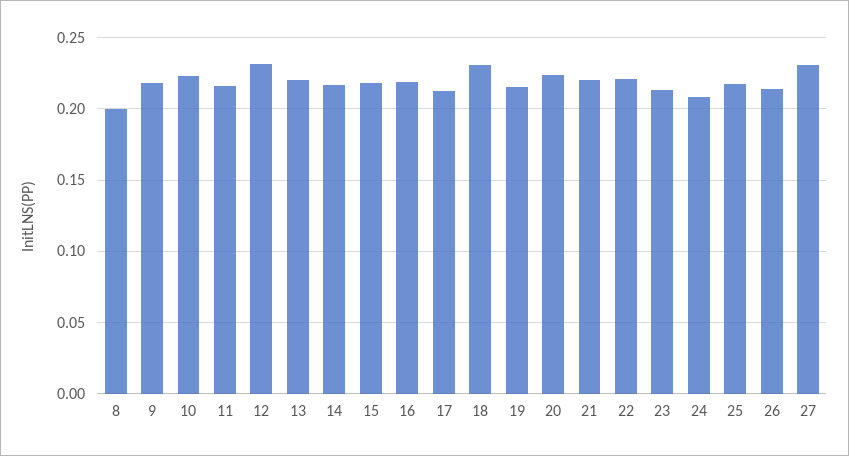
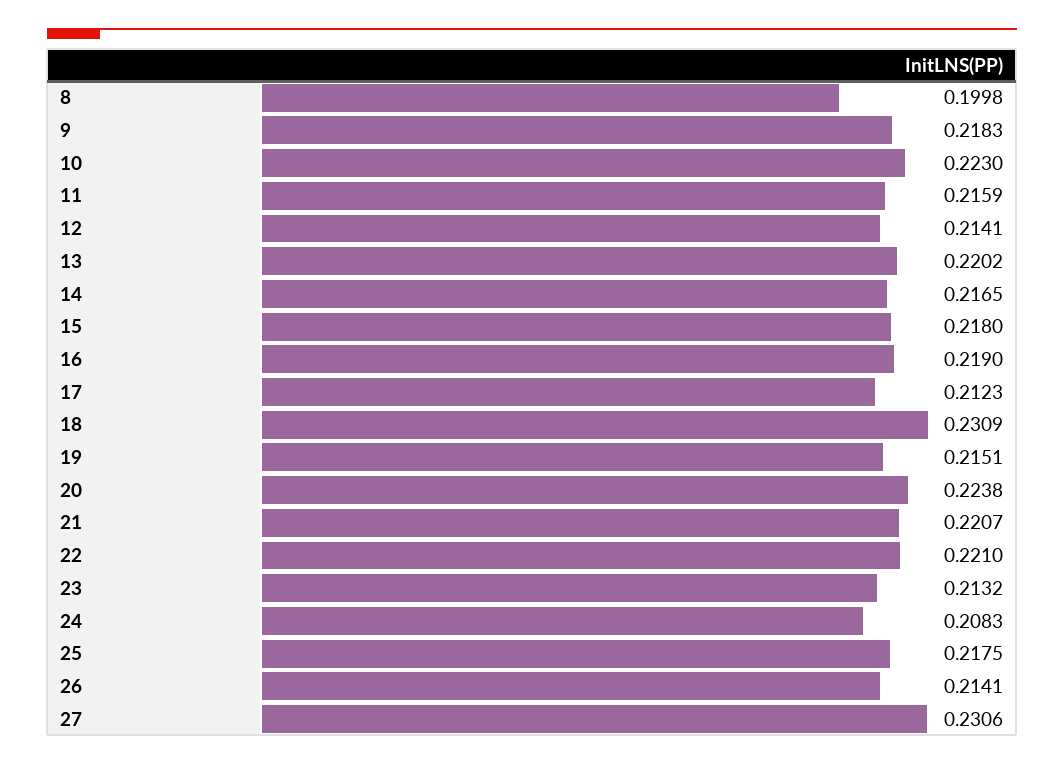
12: 0.23 -> 0.2141

